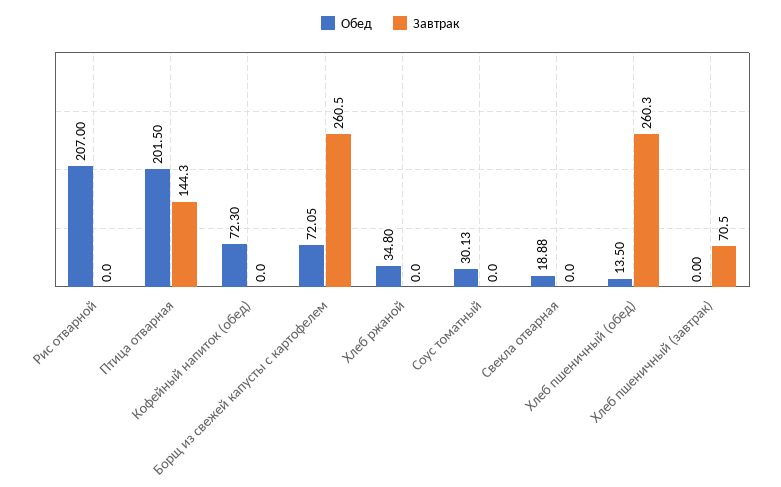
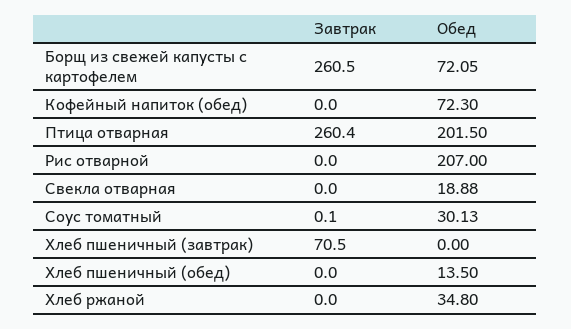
Завтрак, Птица отварная: 144.3 -> 260.4
Завтрак, Соус томатный: 0 -> 0.1
Завтрак, Хлеб пшеничный (обед): 260.3 -> 0

